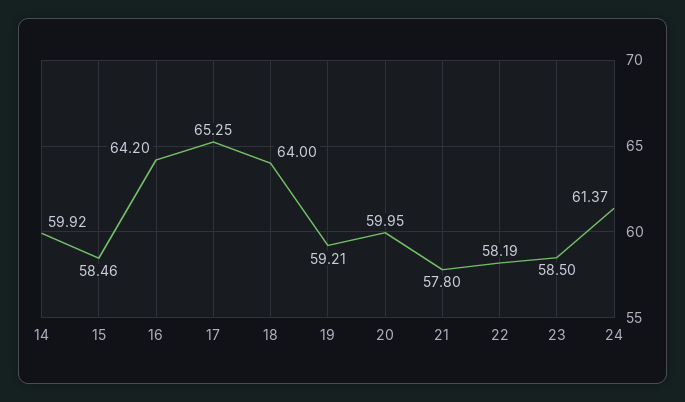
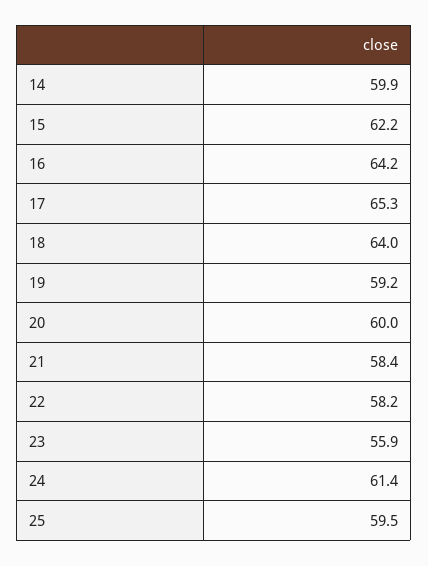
15: 58.46 -> 62.2
21: 57.8 -> 58.4
23: 58.5 -> 55.9
25: none -> 59.5

